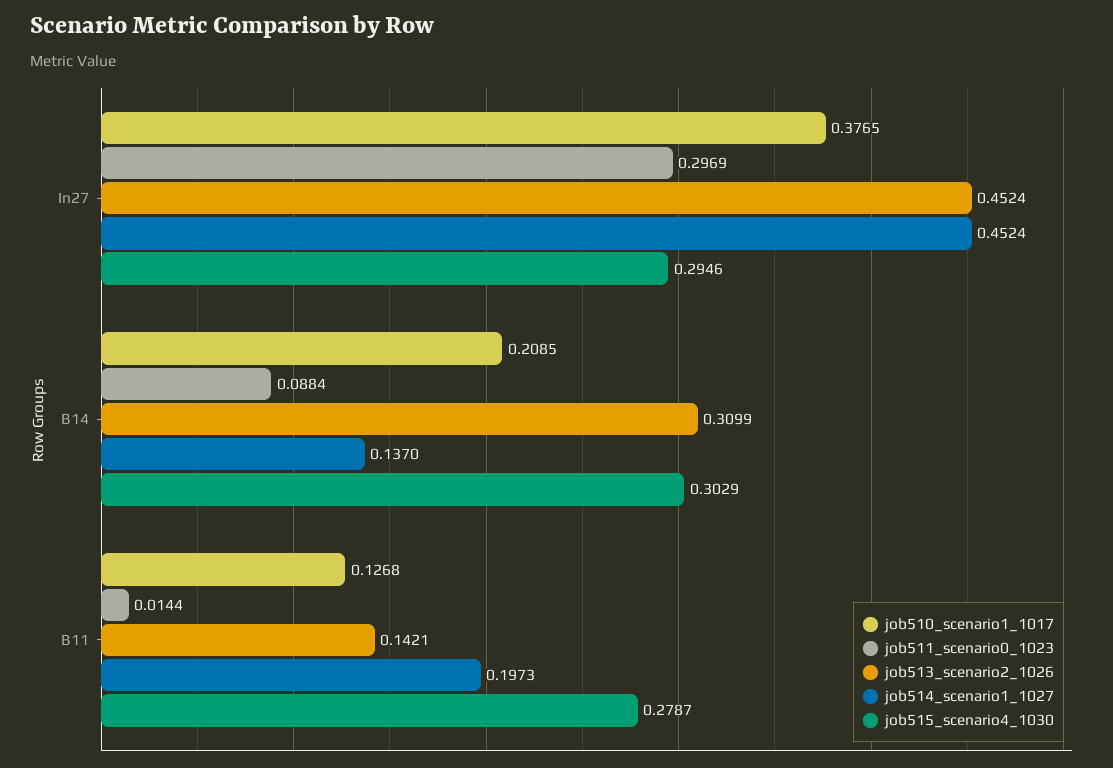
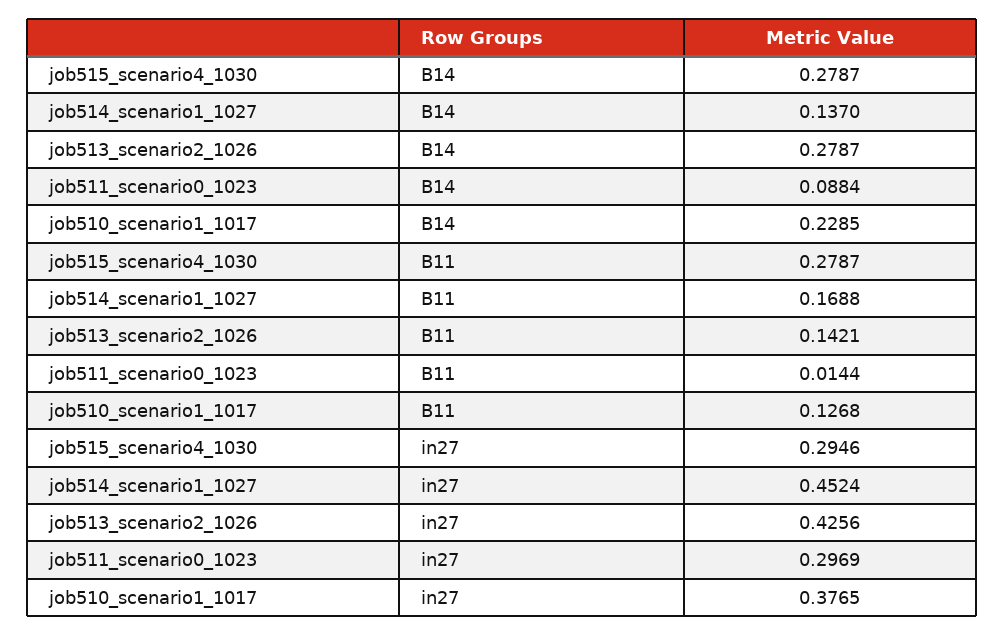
job513_scenario2_1026, In27: 0.4524 -> 0.4256
job510_scenario1_1017, B14: 0.2085 -> 0.2285
job513_scenario2_1026, B14: 0.3099 -> 0.2787
job515_scenario4_1030, B14: 0.3029 -> 0.2787
job514_scenario1_1027, B11: 0.1973 -> 0.1688

